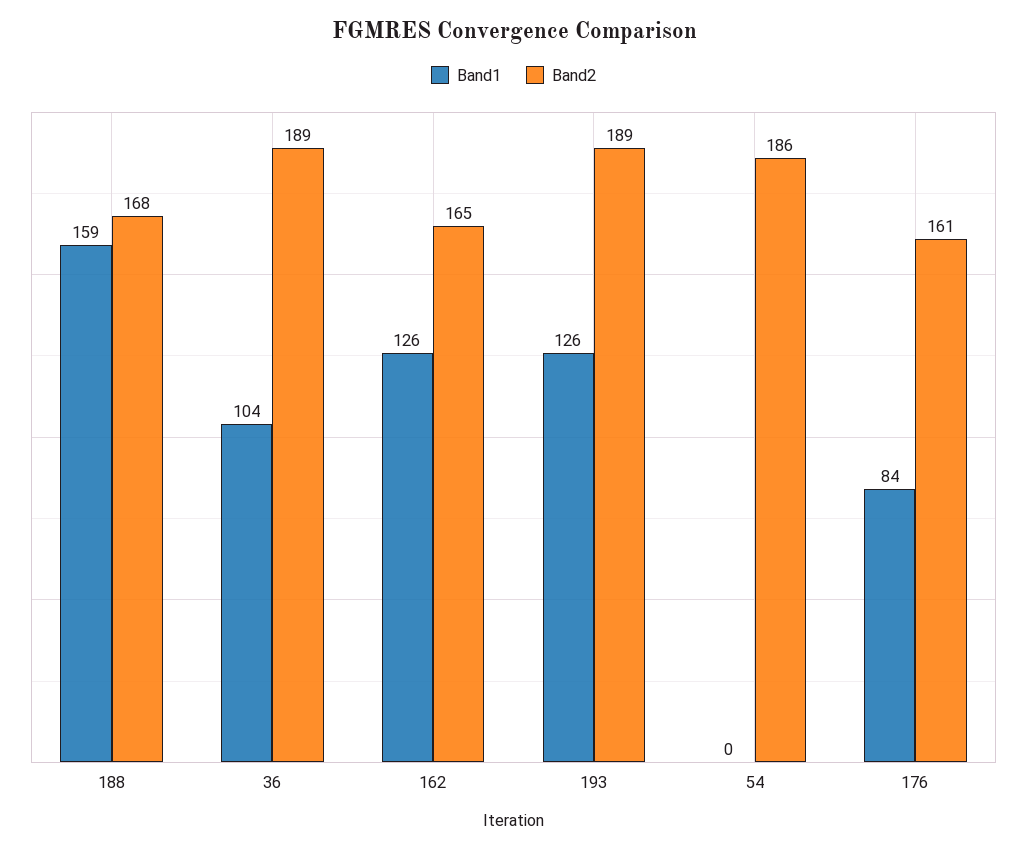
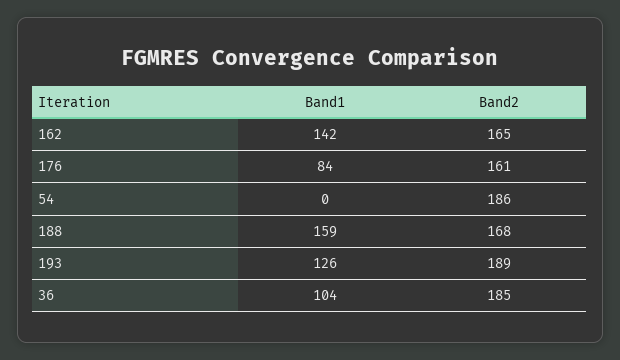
Band2, 36: 189 -> 185
Band1, 162: 126 -> 142

